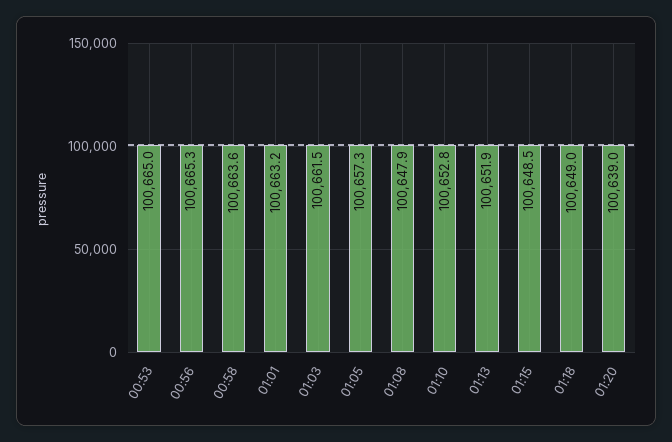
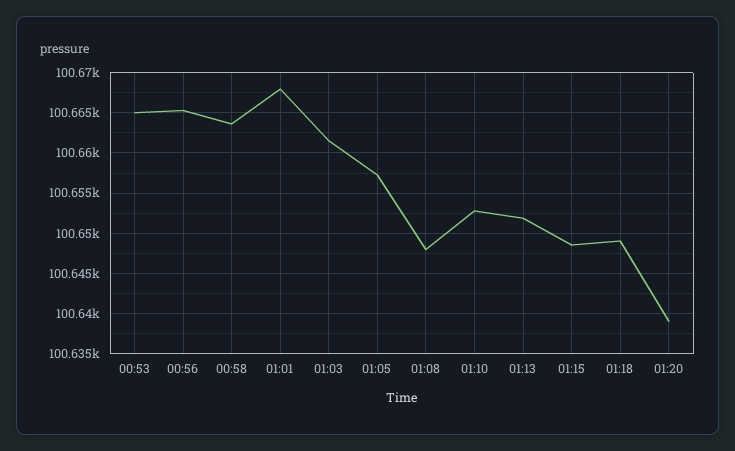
01:01: 100663.2 -> 100668

